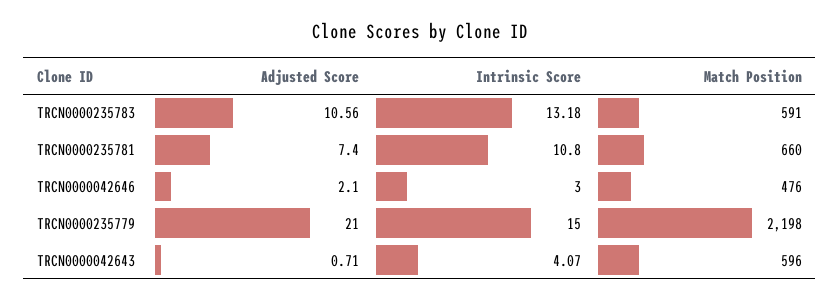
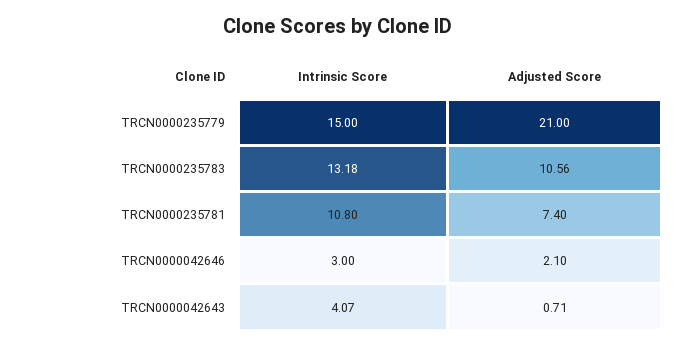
Match Position, TRCN0000235783: 591 -> none
Match Position, TRCN0000235781: 660 -> none
Match Position, TRCN0000042646: 476 -> none
Match Position, TRCN0000235779: 2198 -> none
Match Position, TRCN0000042643: 596 -> none

